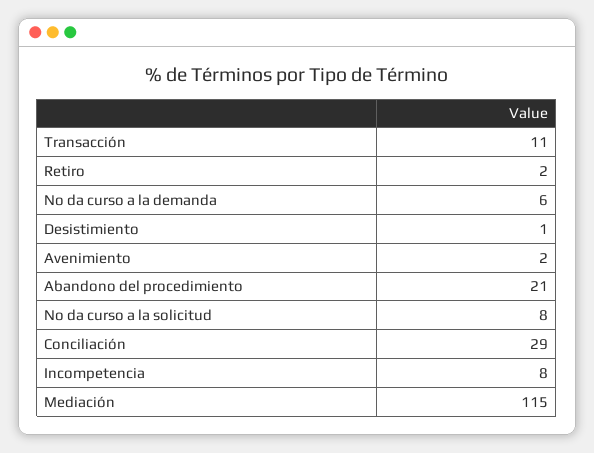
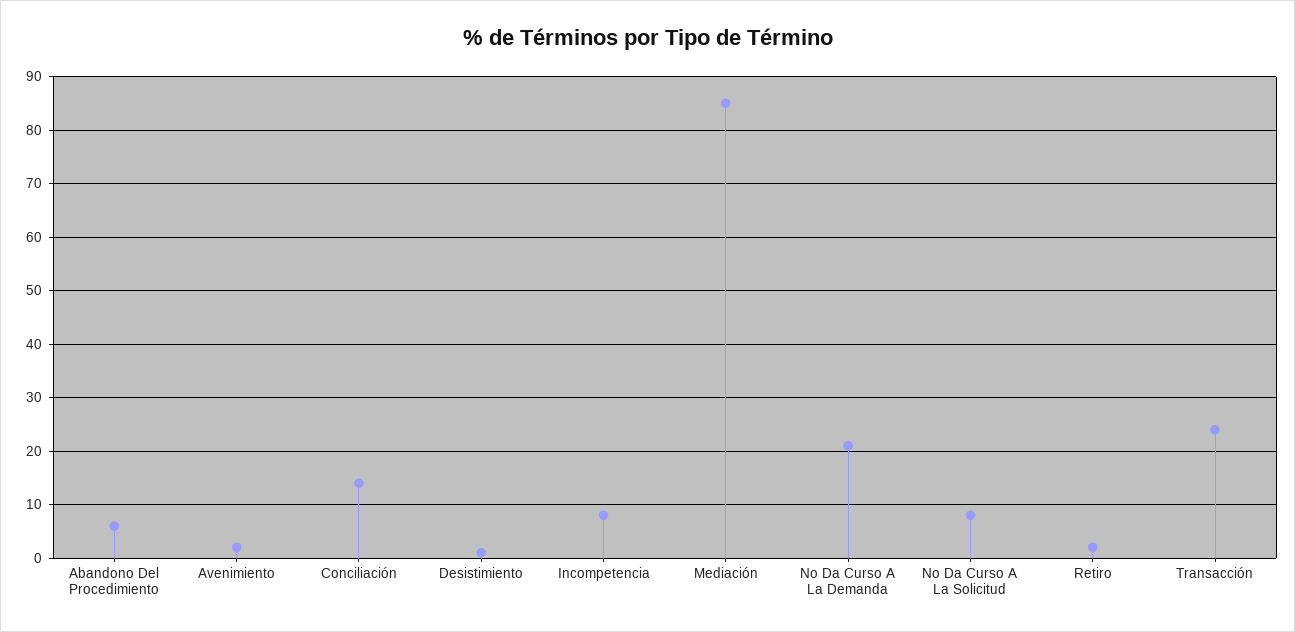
Transacción: 11 -> 25
No da curso a la demanda: 6 -> 20
Abandono del procedimiento: 21 -> 5
Conciliación: 29 -> 15
Mediación: 115 -> 85

